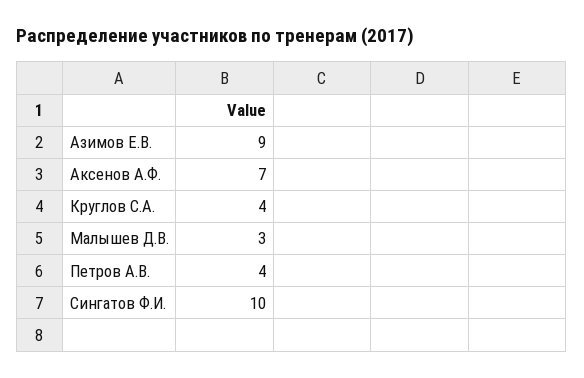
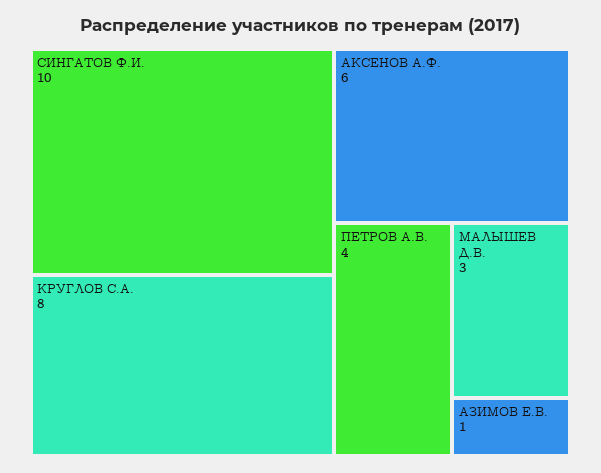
Азимов Е.В.: 9 -> 1
Аксенов А.Ф.: 7 -> 6
Круглов С.А.: 4 -> 8

